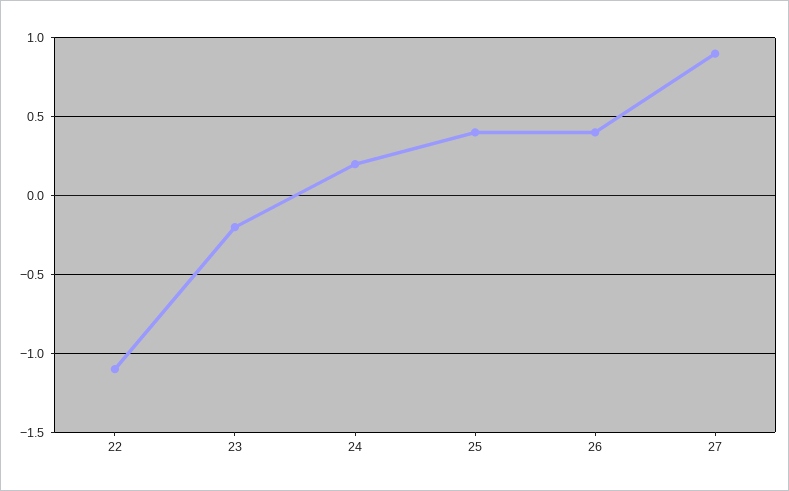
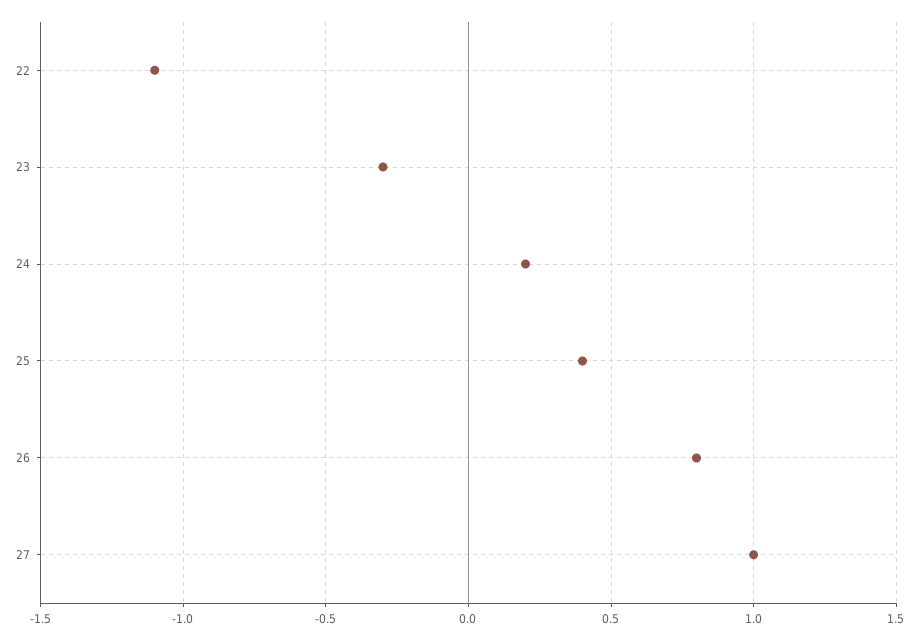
23: -0.2 -> -0.3
26: 0.4 -> 0.8
27: 0.9 -> 1

